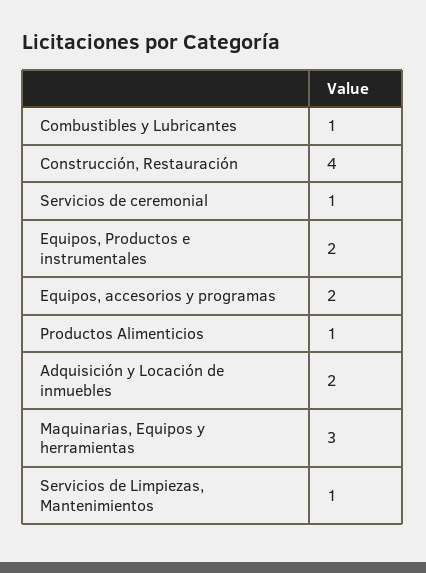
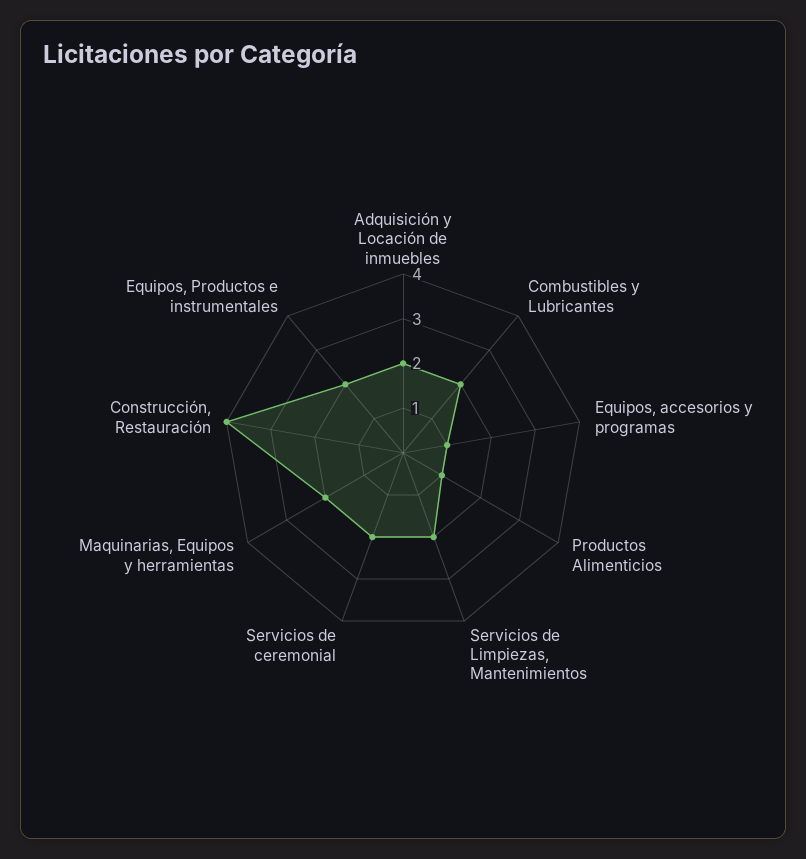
Combustibles y Lubricantes: 1 -> 2
Servicios de ceremonial: 1 -> 2
Equipos, accesorios y programas: 2 -> 1
Maquinarias, Equipos y herramientas: 3 -> 2
Servicios de Limpiezas, Mantenimientos: 1 -> 2

